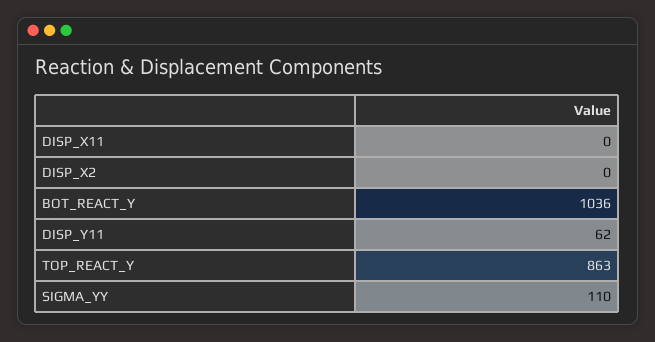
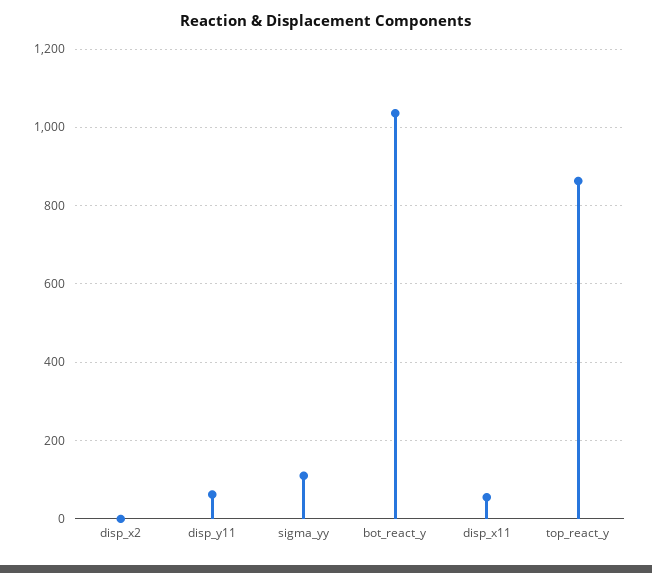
DISP_X11: 0 -> 60

